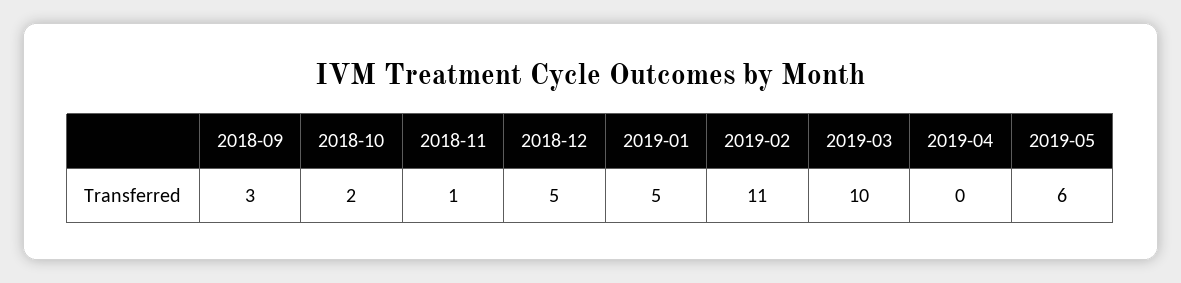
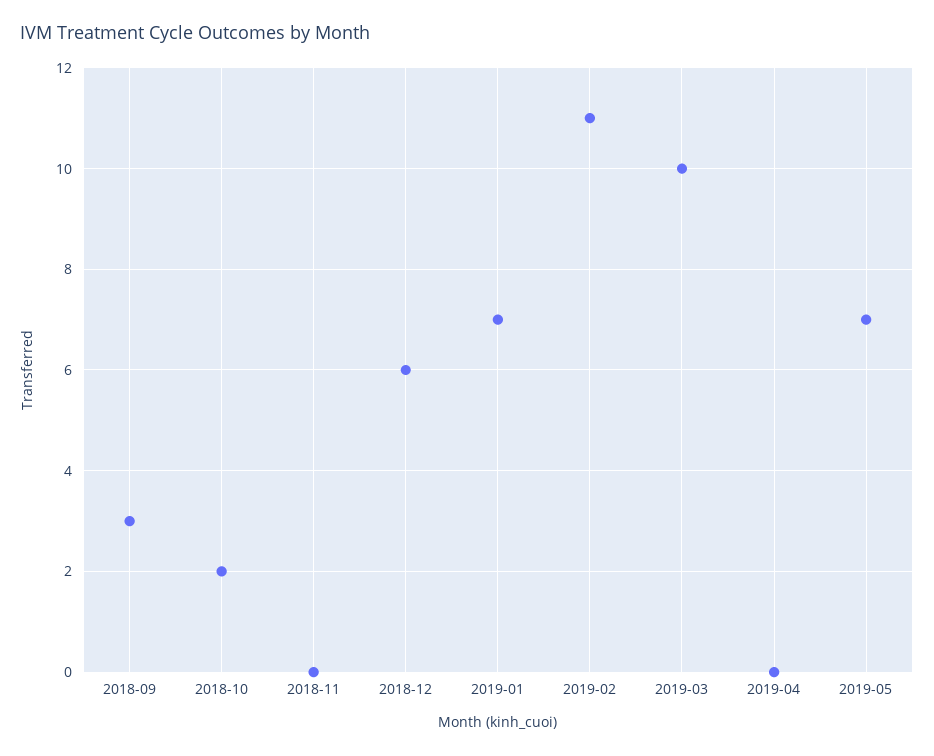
2018-11: 1 -> 0
2018-12: 5 -> 6
2019-01: 5 -> 7
2019-05: 6 -> 7

